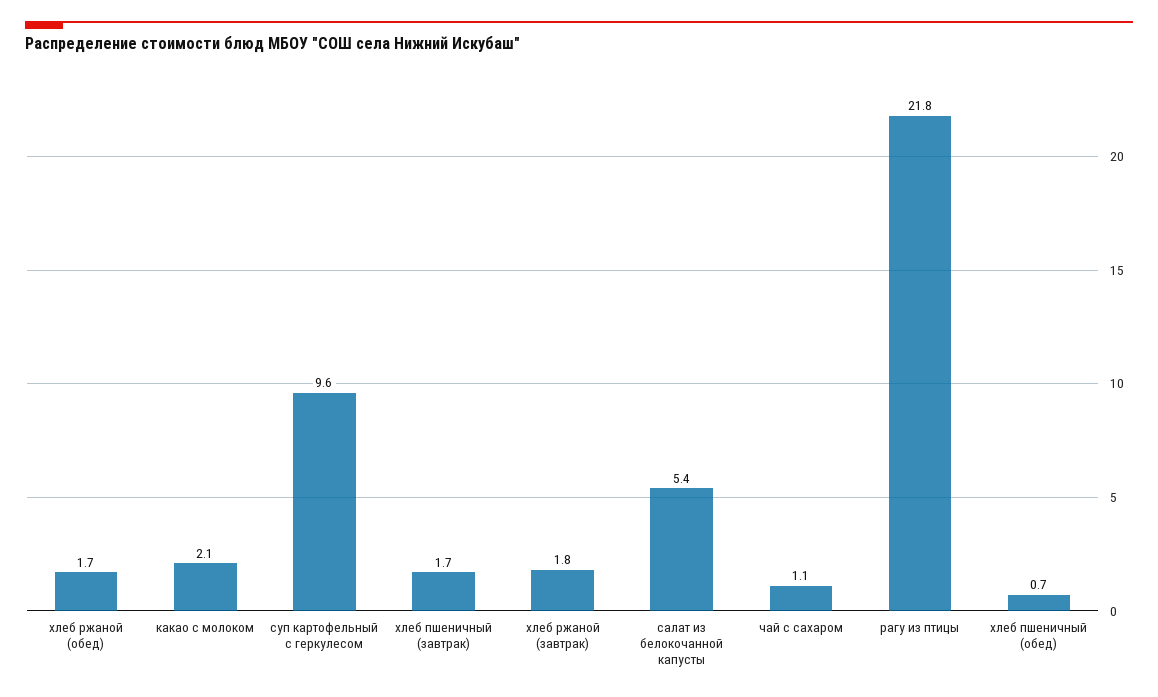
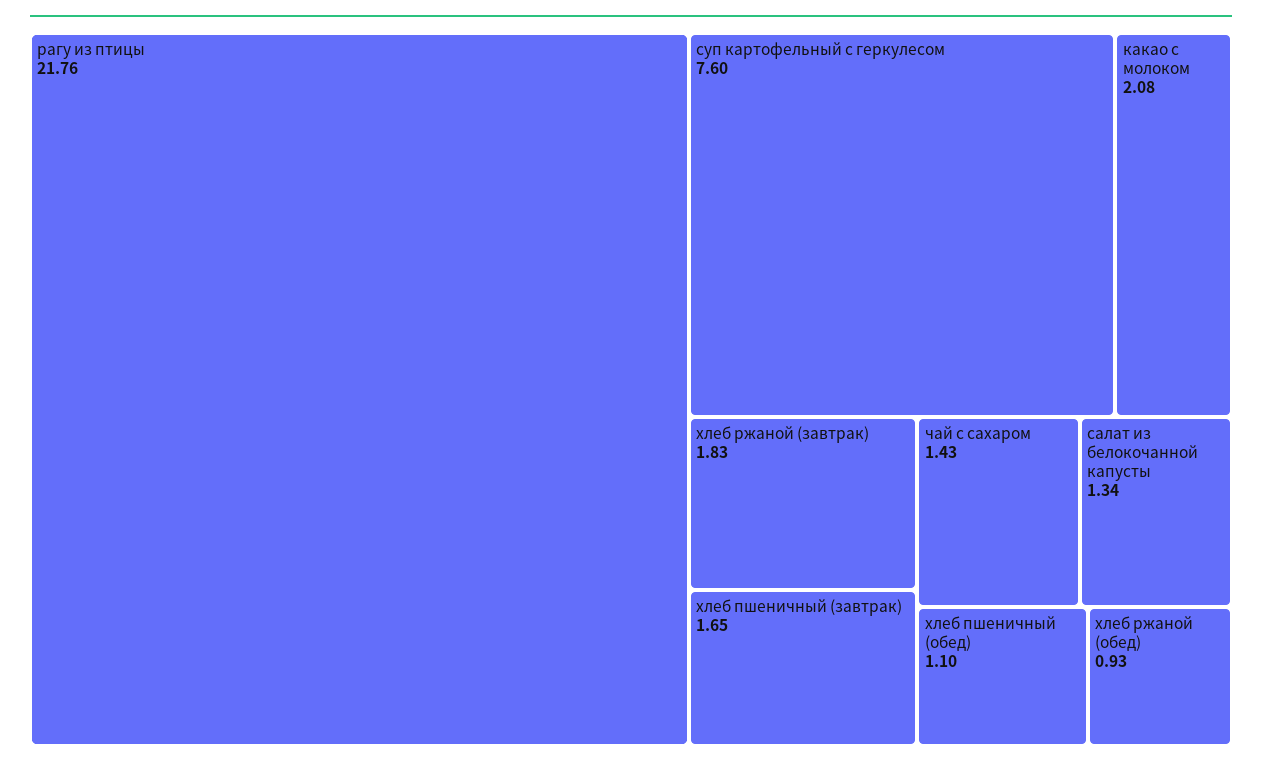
хлеб ржаной (обед): 1.7 -> 0.93
суп картофельный с геркулесом: 9.6 -> 7.6
салат из белокочанной капусты: 5.4 -> 1.34
чай с сахаром: 1.1 -> 1.43
хлеб пшеничный (обед): 0.7 -> 1.1

